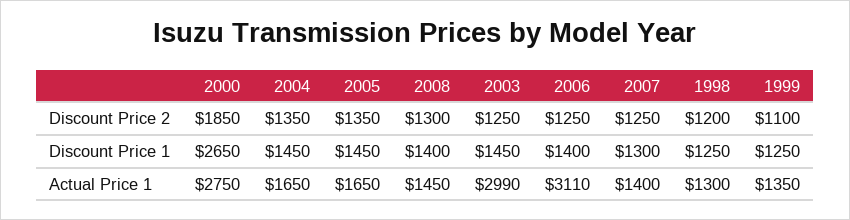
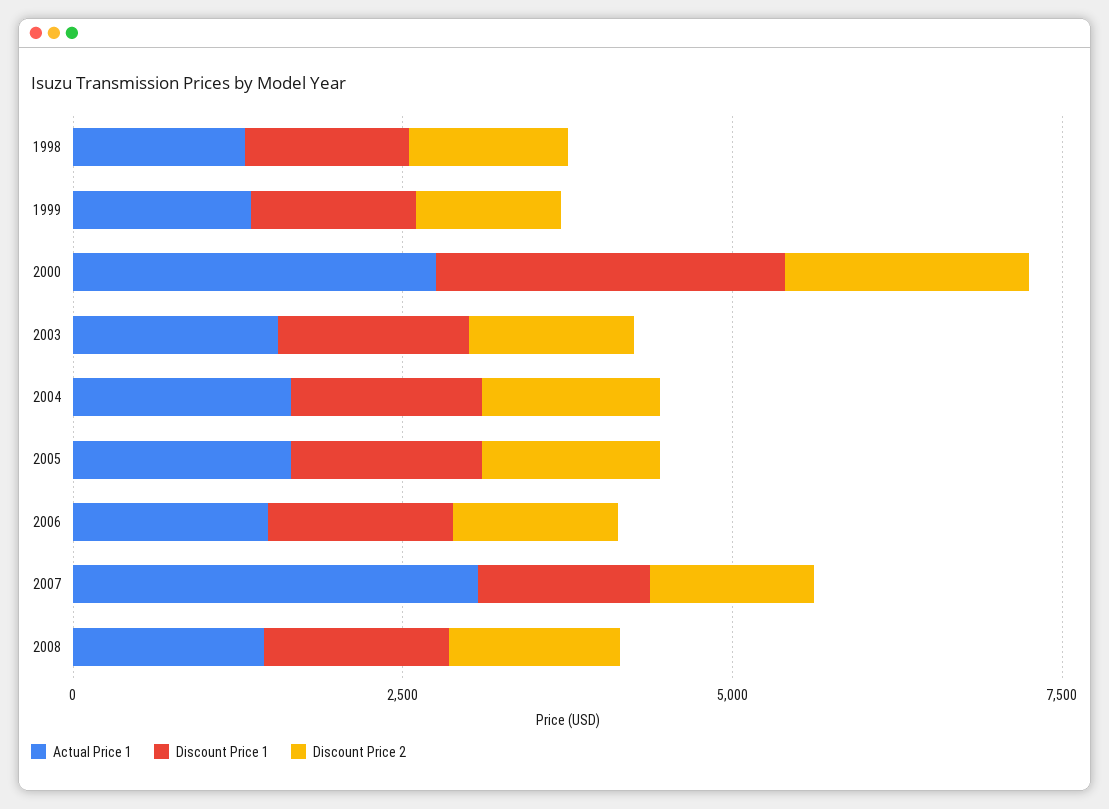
Actual Price 1, 2003: 2990 -> 1500
Actual Price 1, 2006: 3110 -> 1500
Actual Price 1, 2007: 1400 -> 3000

